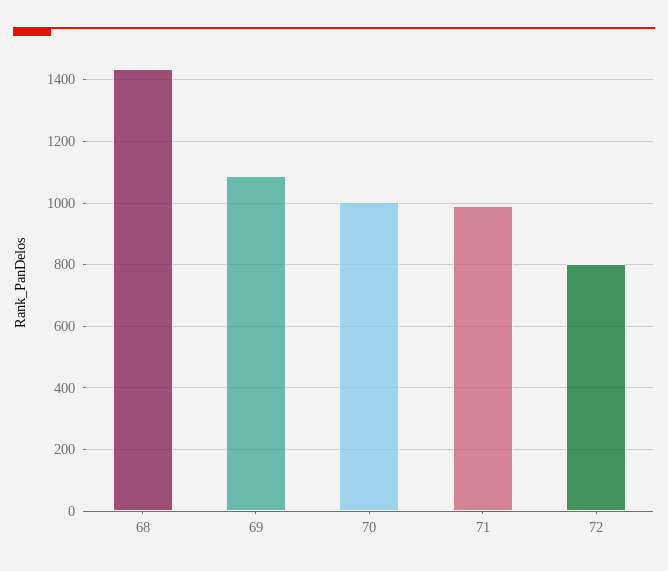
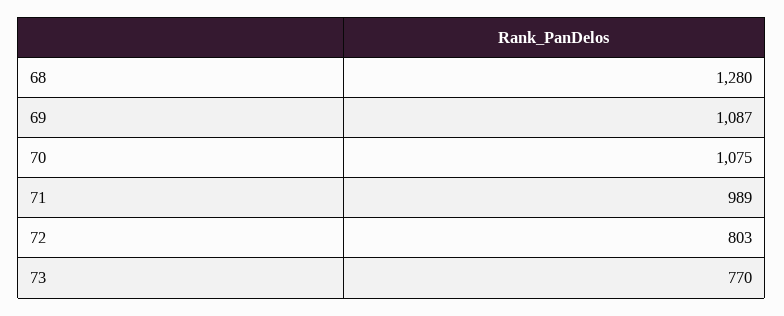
68: 1440 -> 1280
70: 1000 -> 1075
73: none -> 770

